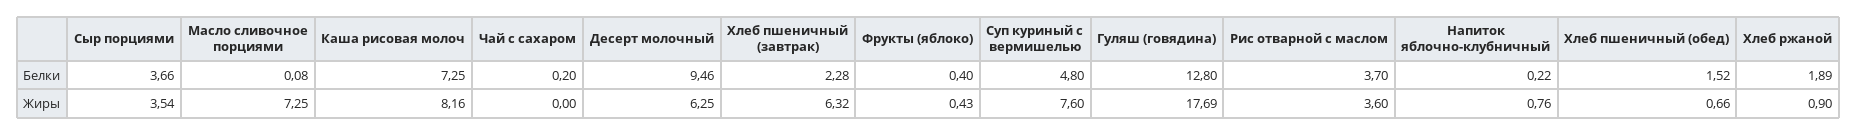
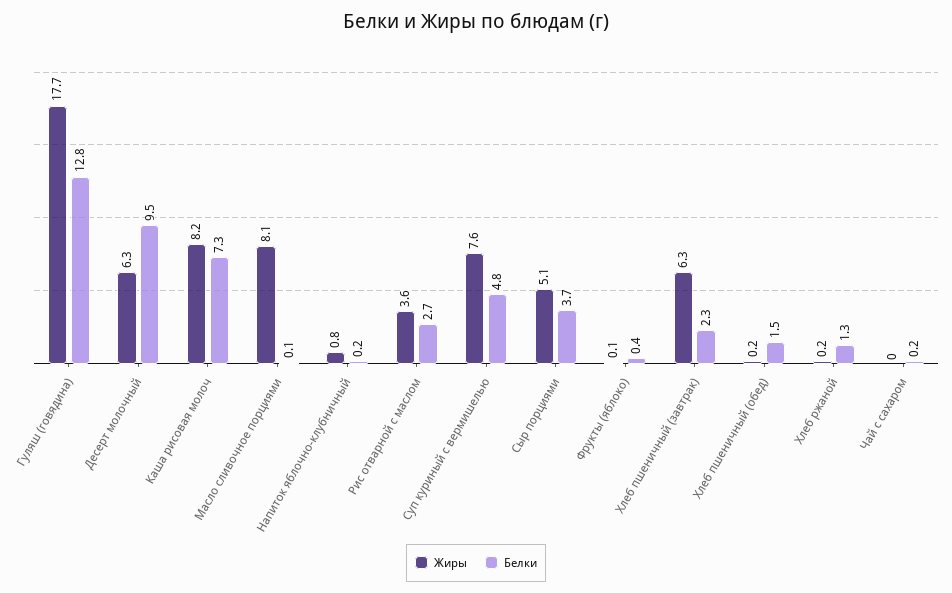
Белки, Рис отварной с маслом: 3.7 -> 2.7
Белки, Хлеб ржаной: 1.89 -> 1.3
Жиры, Сыр порциями: 3.54 -> 5.1
Жиры, Масло сливочное порциями: 7.25 -> 8.1
Жиры, Фрукты (яблоко): 0.43 -> 0.1
Жиры, Хлеб пшеничный (обед): 0.66 -> 0.2
Жиры, Хлеб ржаной: 0.9 -> 0.2

